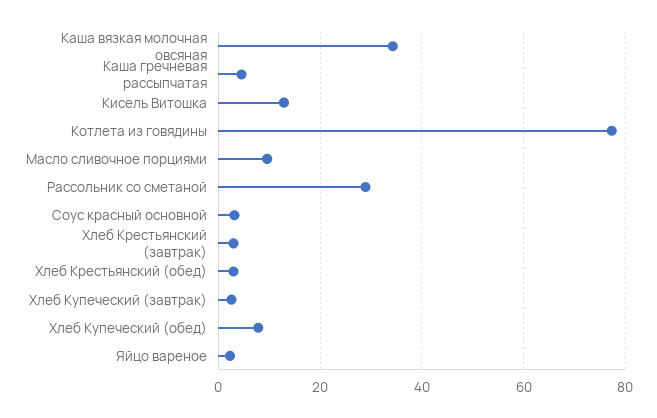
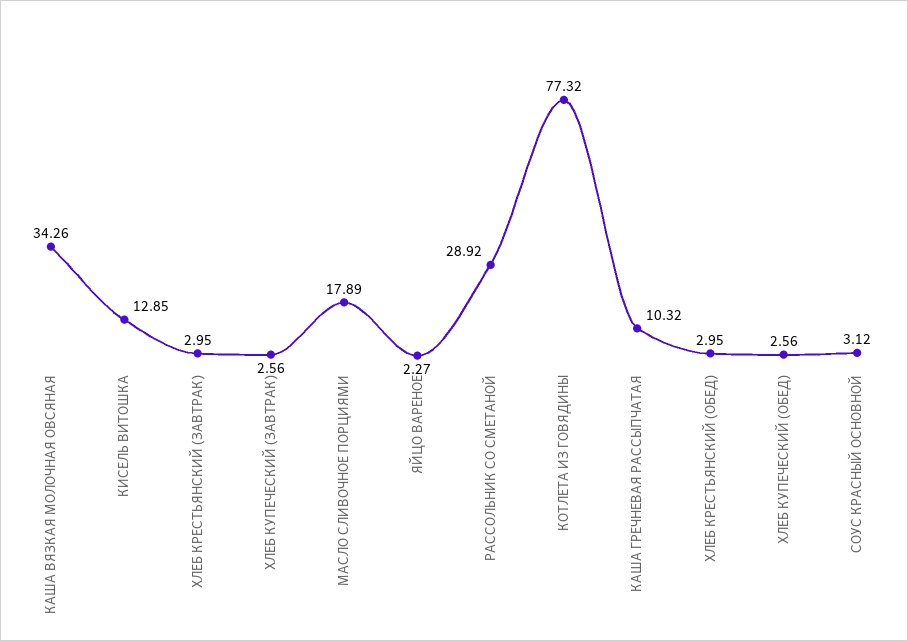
Каша гречневая рассыпчатая: 4 -> 10.32
Масло сливочное порциями: 10 -> 17.89
Хлеб Купеческий (обед): 8 -> 2.56

